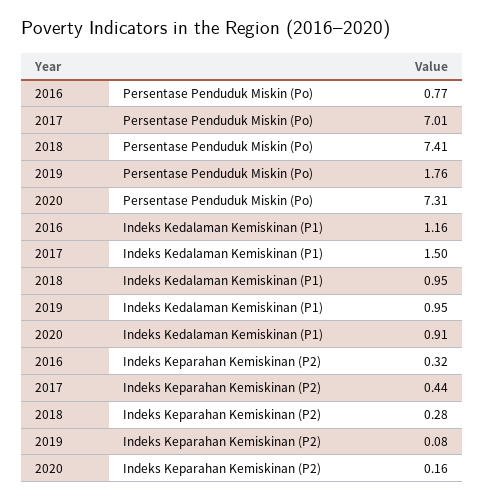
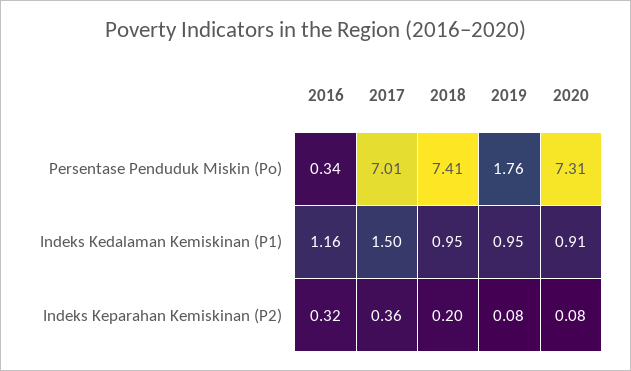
2016, Persentase Penduduk Miskin (Po): 0.77 -> 0.34
2017, Indeks Keparahan Kemiskinan (P2): 0.44 -> 0.36
2018, Indeks Keparahan Kemiskinan (P2): 0.28 -> 0.2
2020, Indeks Keparahan Kemiskinan (P2): 0.16 -> 0.08

